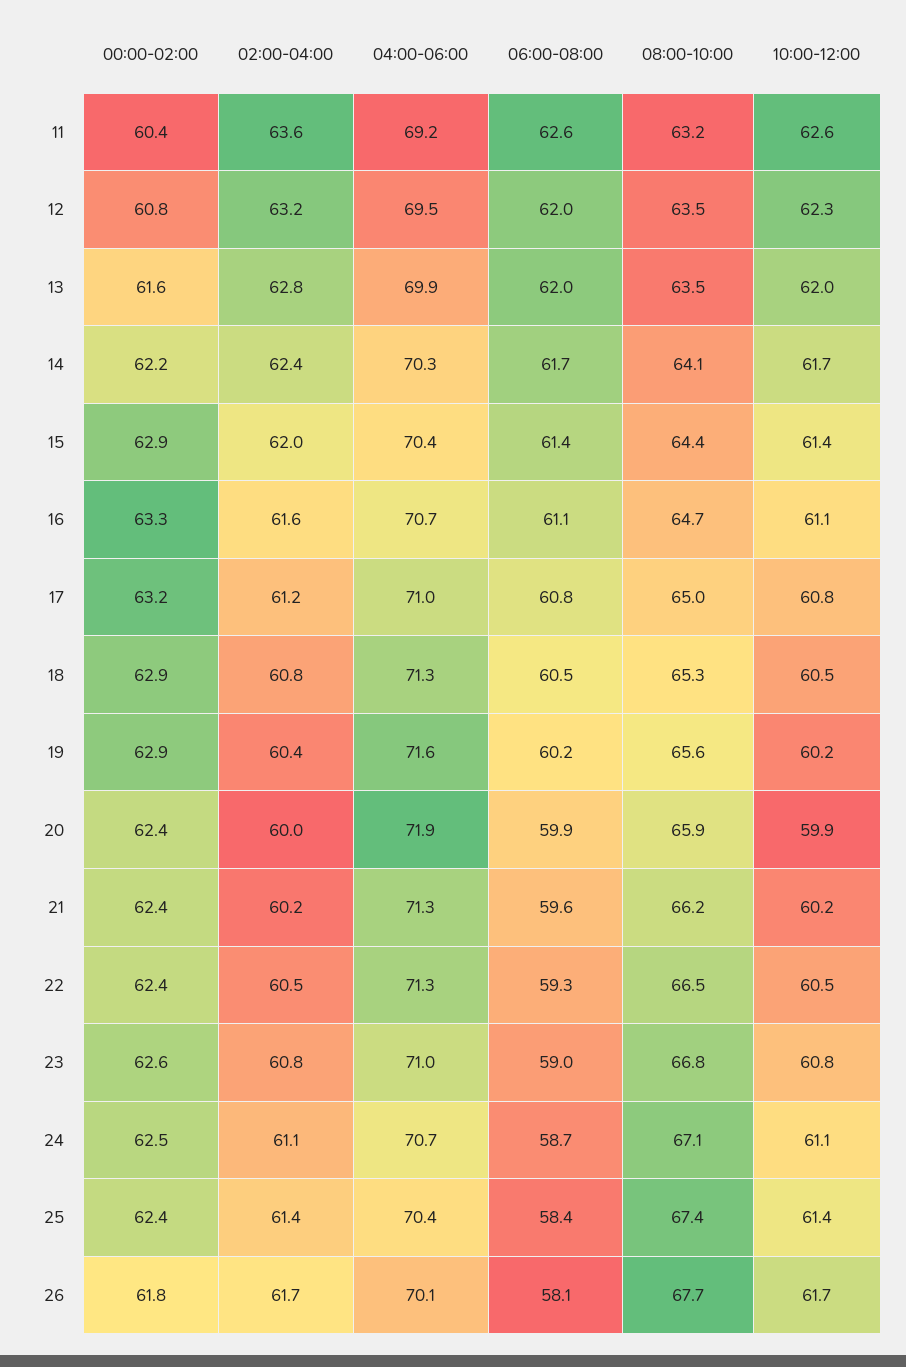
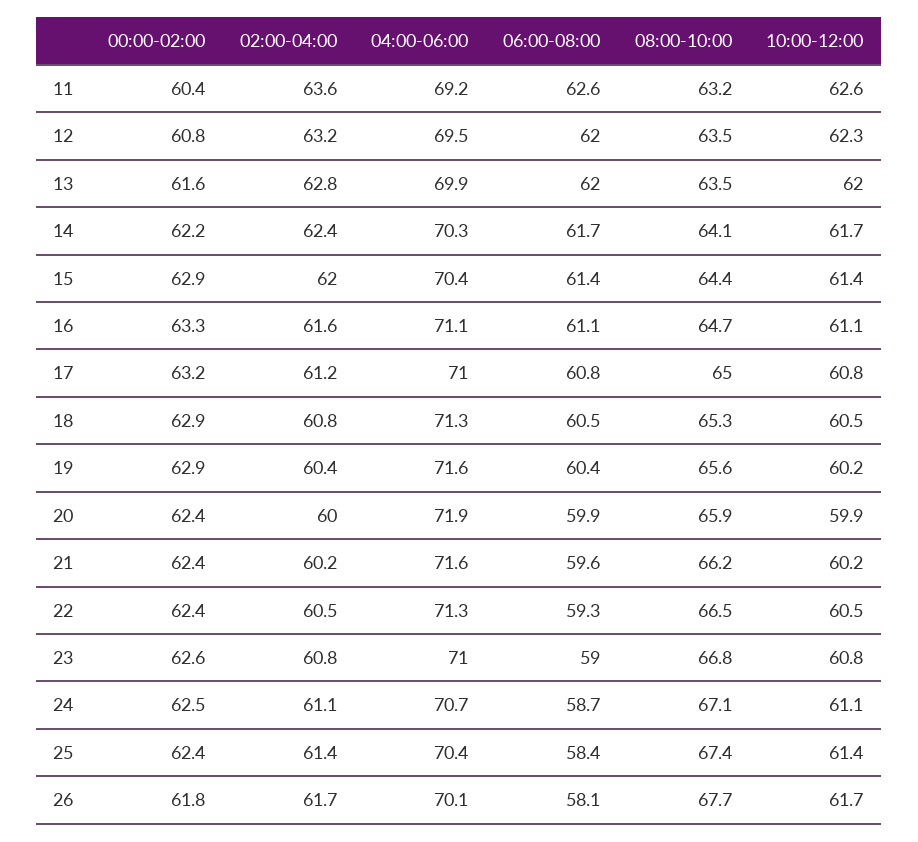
04:00-06:00, 16: 70.7 -> 71.1
06:00-08:00, 19: 60.2 -> 60.4
04:00-06:00, 21: 71.3 -> 71.6

